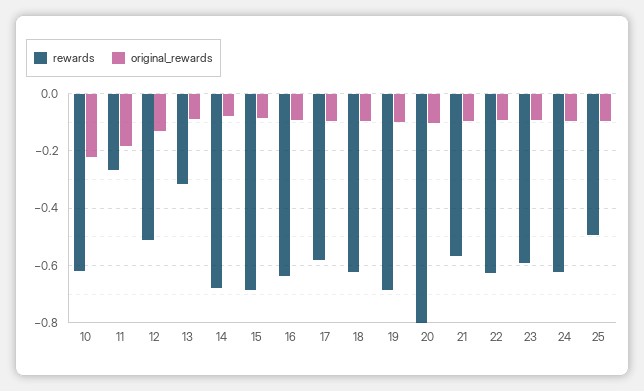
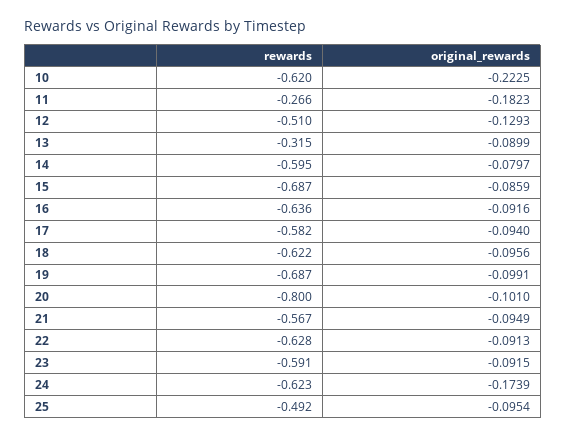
rewards, 14: -0.675 -> -0.595
original_rewards, 24: -0.1 -> -0.1739

